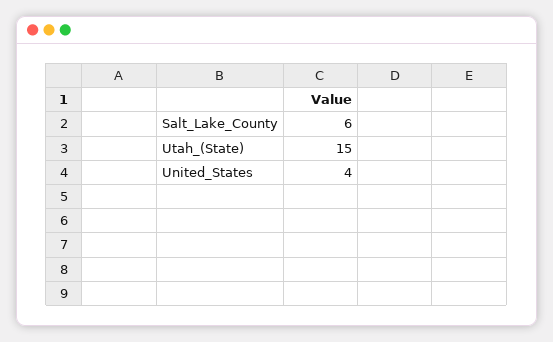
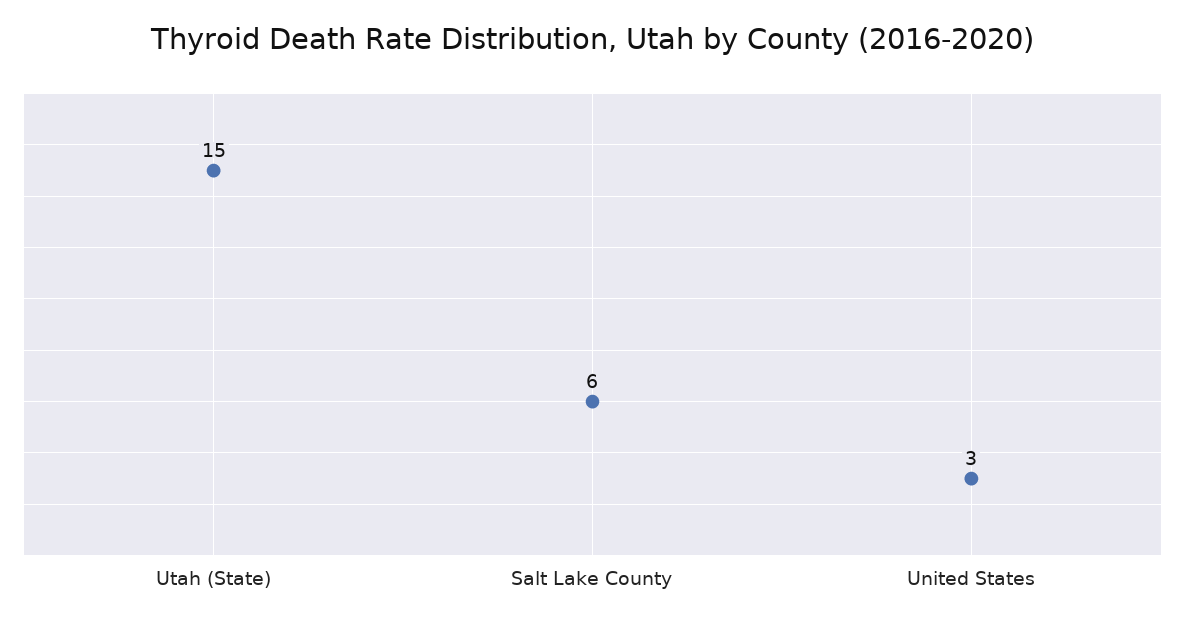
United_States: 4 -> 3

